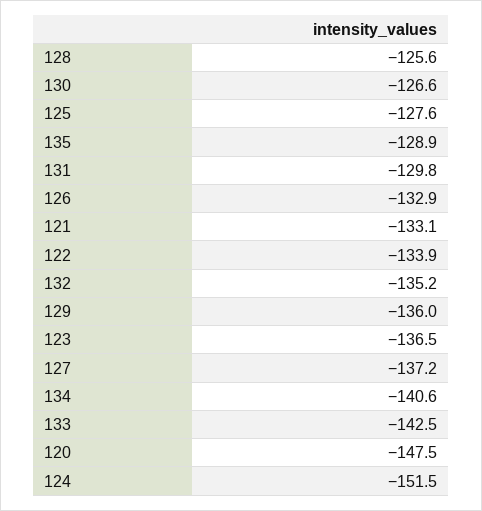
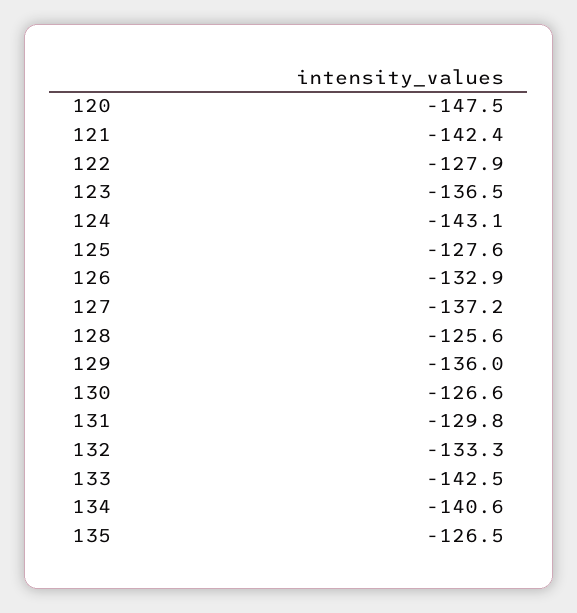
135: -128.9 -> -126.5
121: -133.1 -> -142.4
122: -133.9 -> -127.9
132: -135.2 -> -133.3
124: -151.5 -> -143.1

